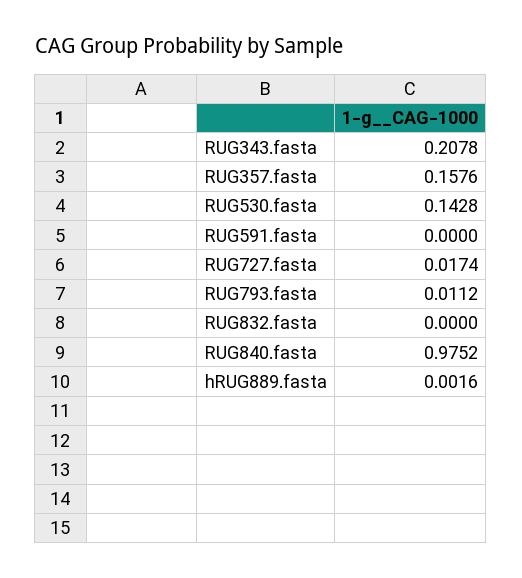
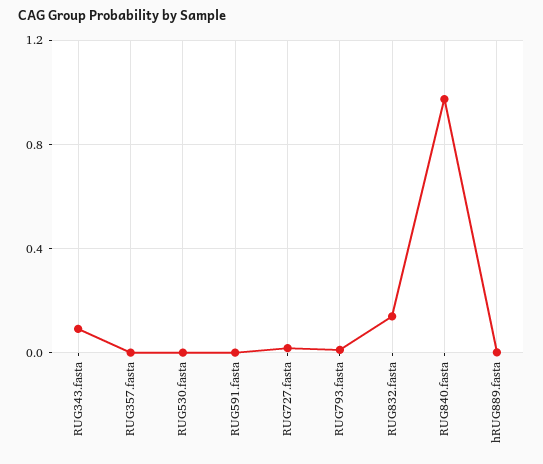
RUG343.fasta: 0.2078 -> 0.1
RUG357.fasta: 0.1576 -> 0
RUG530.fasta: 0.1428 -> 0
RUG832.fasta: 0 -> 0.15

